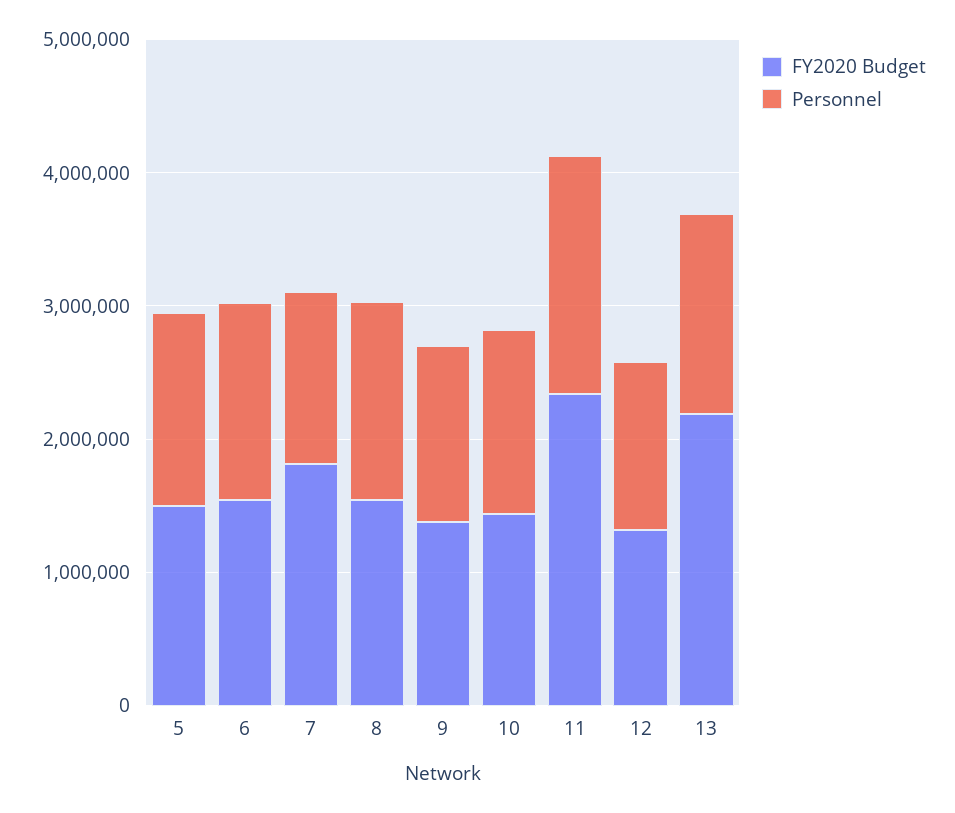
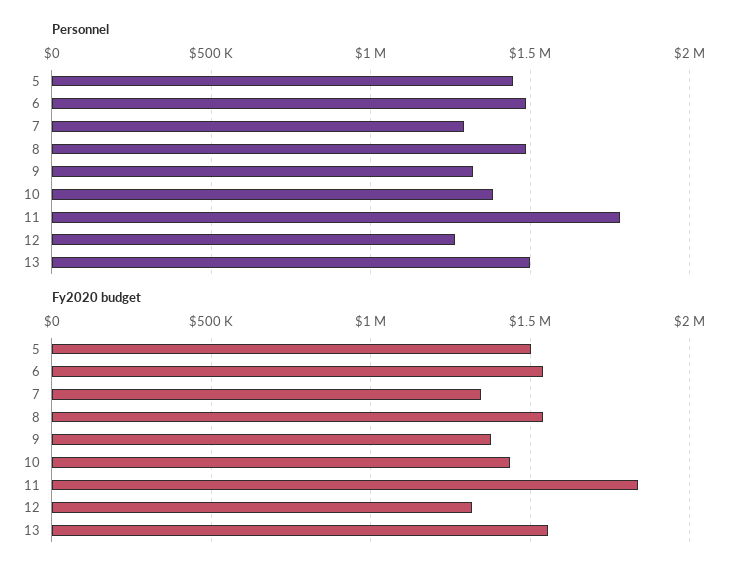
FY2020 Budget, 7: 1800000 -> 1350000
FY2020 Budget, 11: 2400000 -> 1850000
FY2020 Budget, 13: 2200000 -> 1550000

